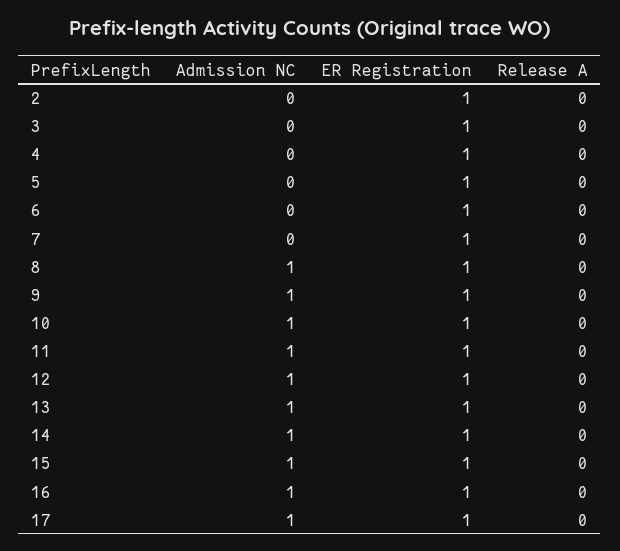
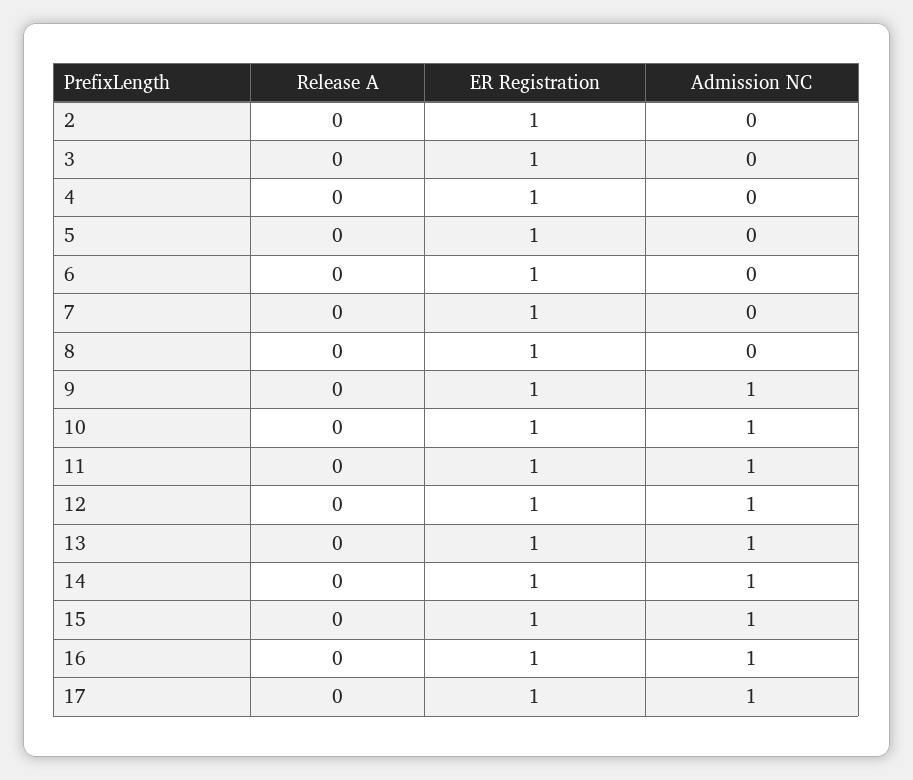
Admission NC, 8: 1 -> 0

